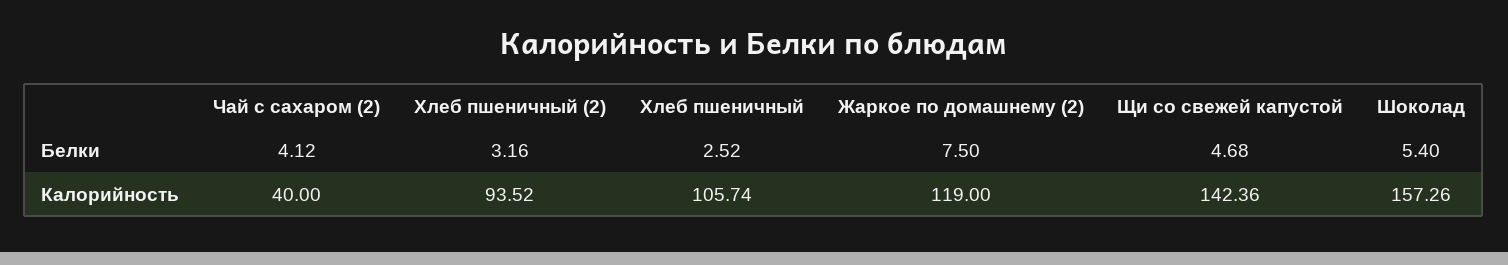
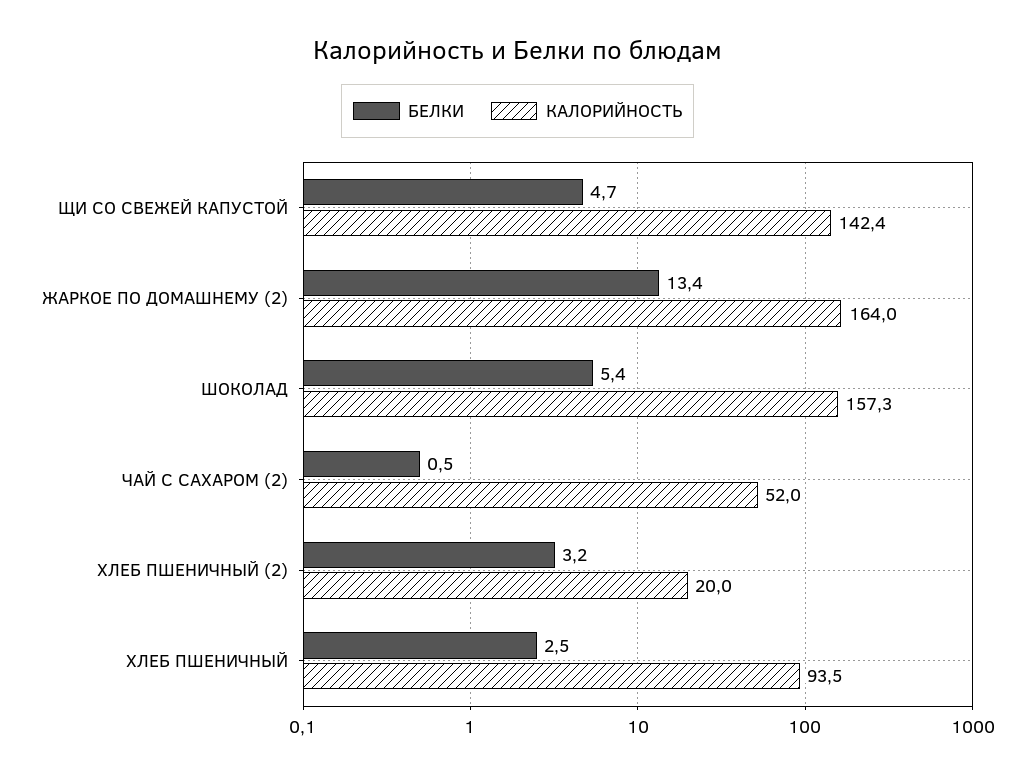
Белки, Чай с сахаром (2): 4.12 -> 0.5
Белки, Жаркое по домашнему (2): 7.5 -> 13.4
Калорийность, Чай с сахаром (2): 40 -> 52
Калорийность, Хлеб пшеничный (2): 93.52 -> 20
Калорийность, Хлеб пшеничный: 105.74 -> 93.5
Калорийность, Жаркое по домашнему (2): 119 -> 164

